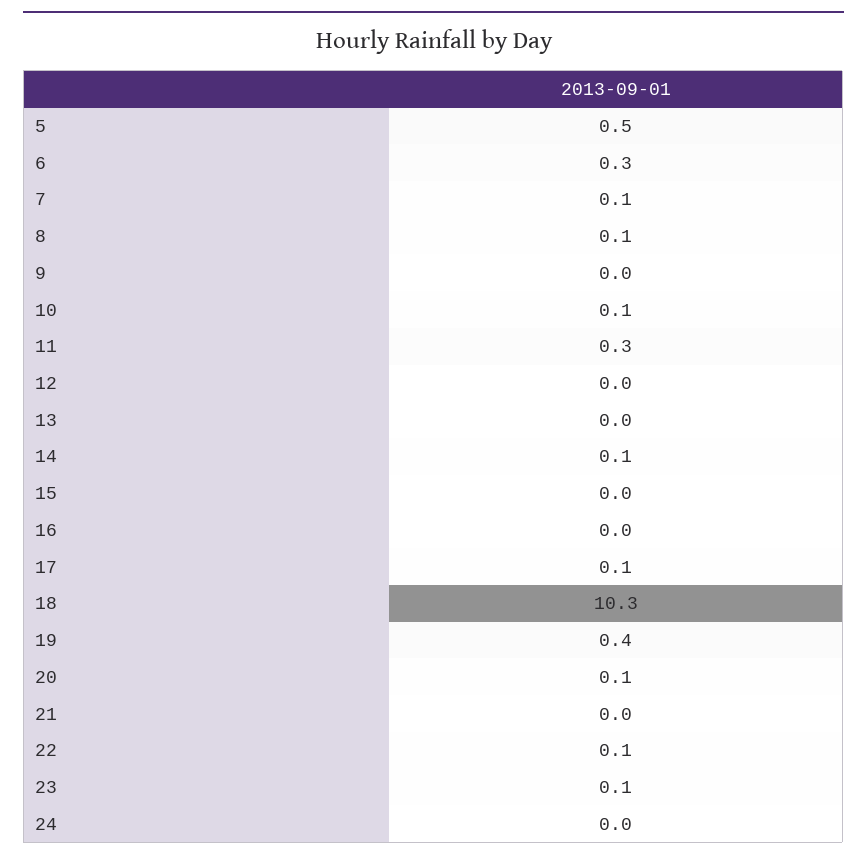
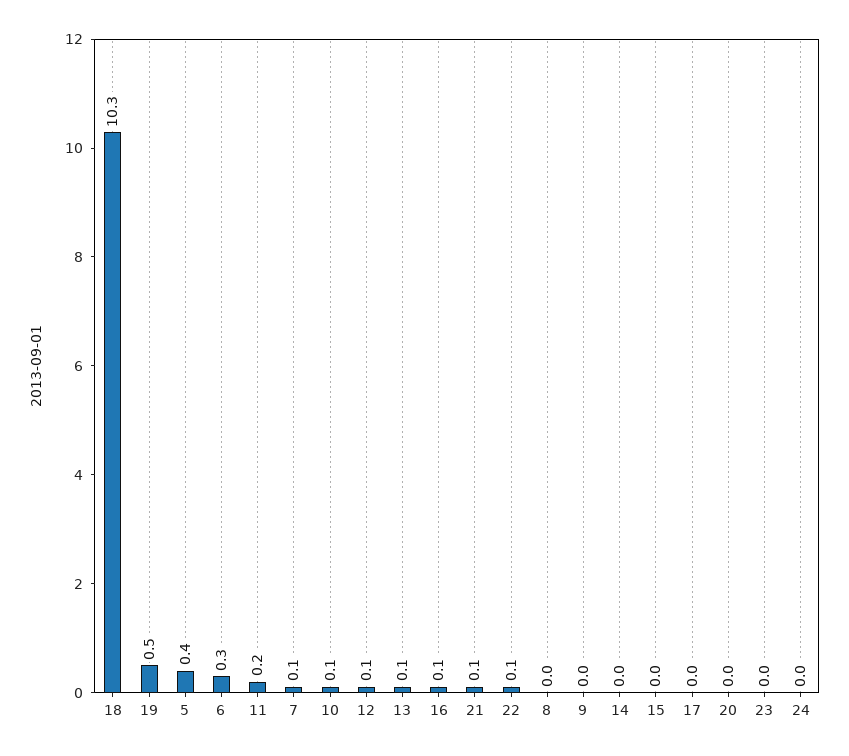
5: 0.5 -> 0.4
8: 0.1 -> 0
11: 0.3 -> 0.2
12: 0 -> 0.1
13: 0 -> 0.1
14: 0.1 -> 0
16: 0 -> 0.1
17: 0.1 -> 0
19: 0.4 -> 0.5
20: 0.1 -> 0
21: 0 -> 0.1
23: 0.1 -> 0

